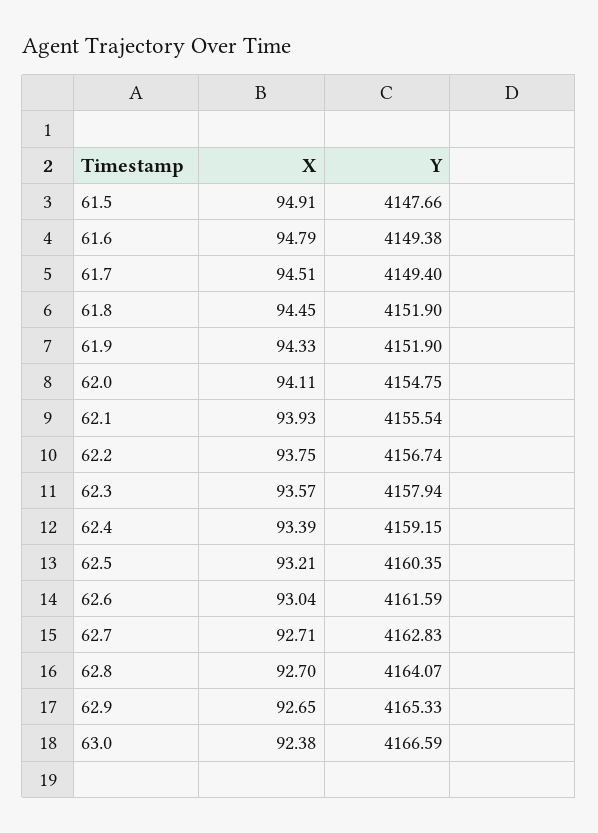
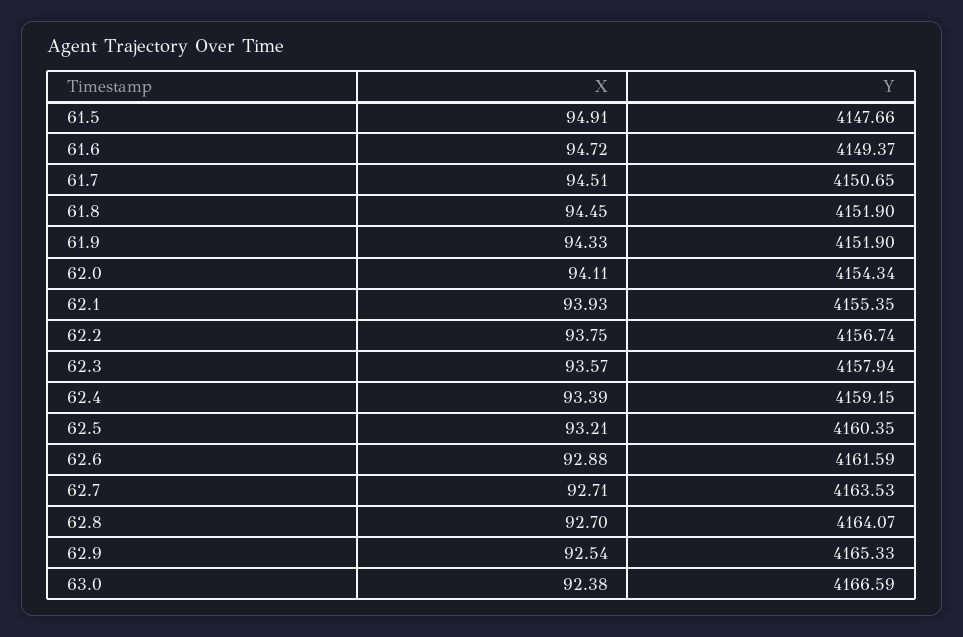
X, 61.6: 94.79 -> 94.72
Y, 61.6: 4149.38 -> 4149.37
Y, 61.7: 4149.4 -> 4150.65
Y, 62.0: 4154.75 -> 4154.34
Y, 62.1: 4155.54 -> 4155.35
X, 62.6: 93.04 -> 92.88
Y, 62.7: 4162.83 -> 4163.53
X, 62.9: 92.65 -> 92.54

